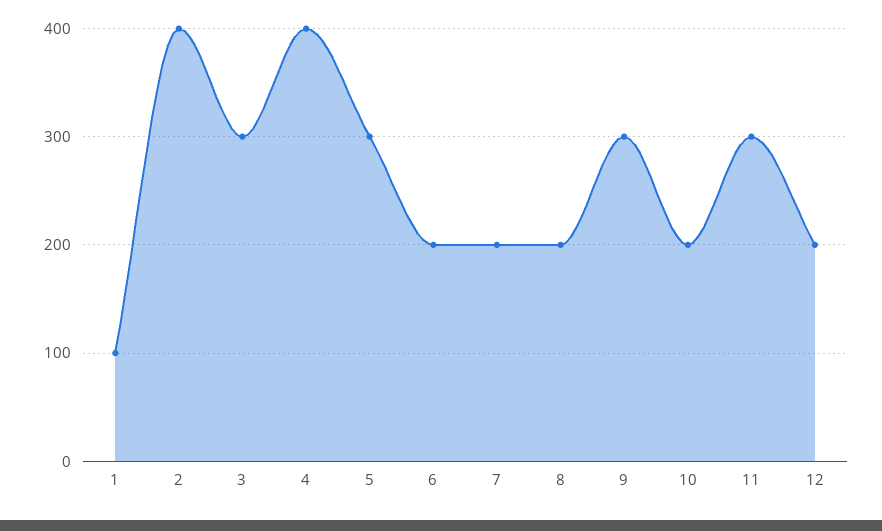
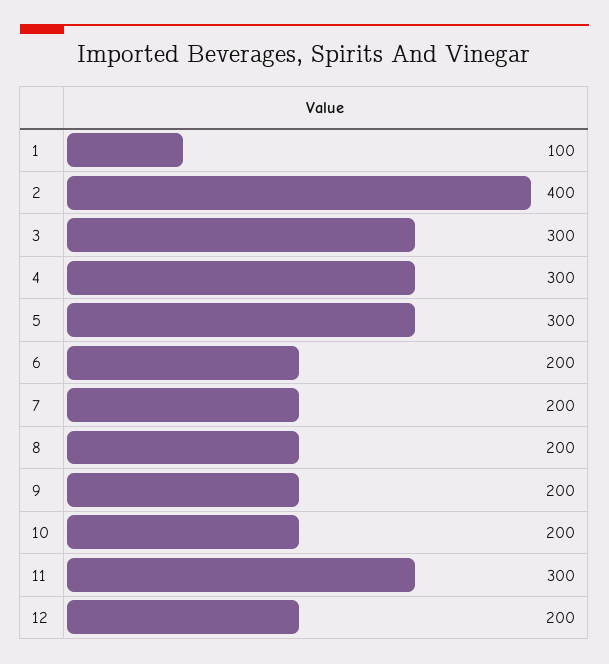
4: 400 -> 300
9: 300 -> 200

